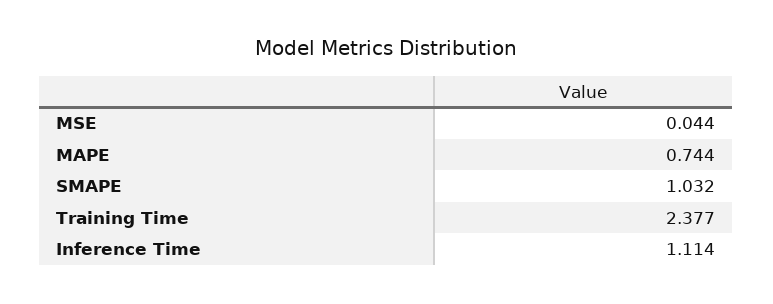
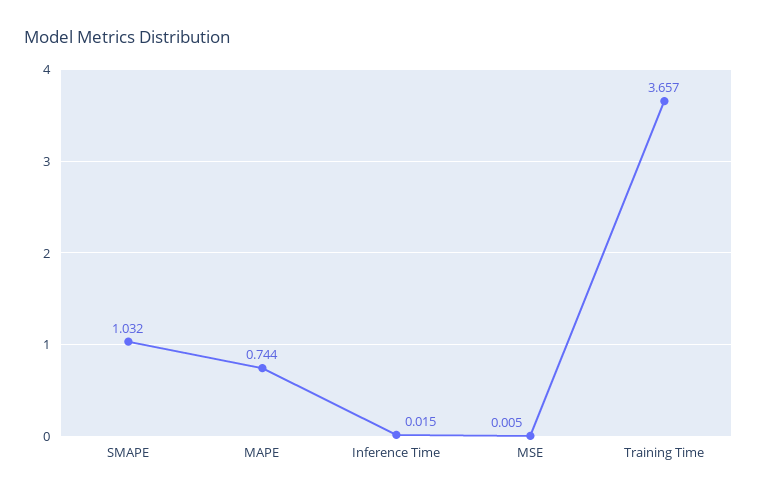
MSE: 0.044 -> 0.005
Training Time: 2.377 -> 3.657
Inference Time: 1.114 -> 0.015

